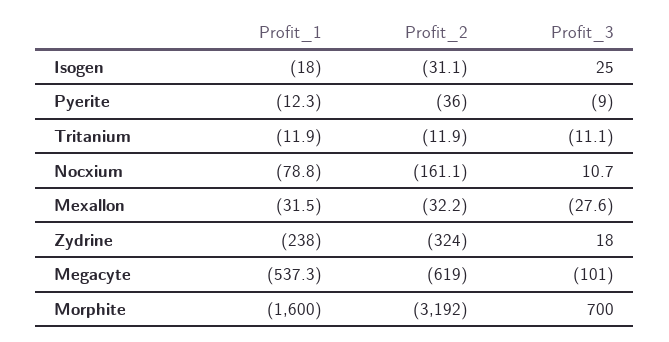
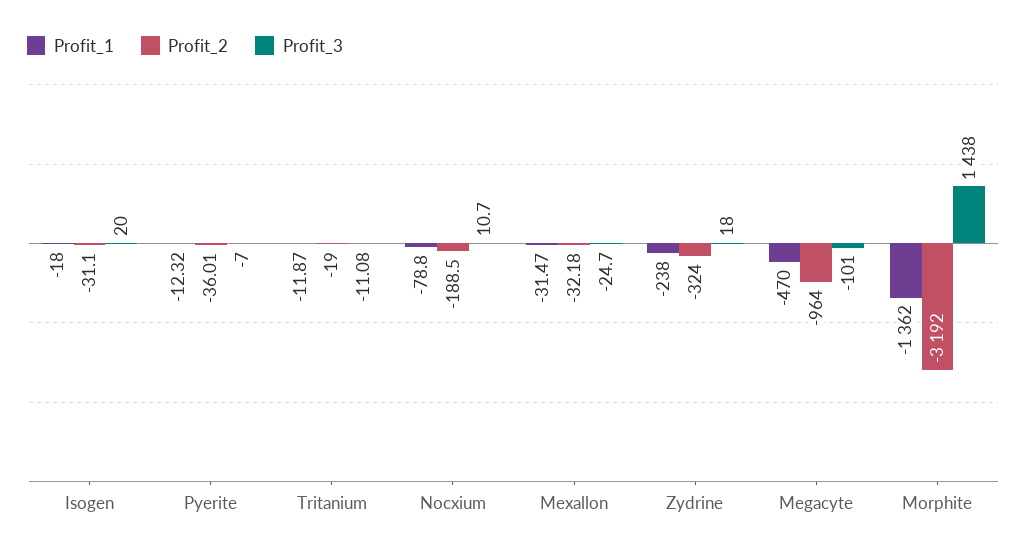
Profit_3, Isogen: 25 -> 20
Profit_3, Pyerite: -9 -> -7
Profit_2, Tritanium: -11.9 -> -19
Profit_2, Nocxium: -161.1 -> -188.5
Profit_3, Mexallon: -27.6 -> -24.7
Profit_1, Megacyte: -537.3 -> -470
Profit_2, Megacyte: -619 -> -964
Profit_1, Morphite: -1600 -> -1362
Profit_3, Morphite: 700 -> 1438

